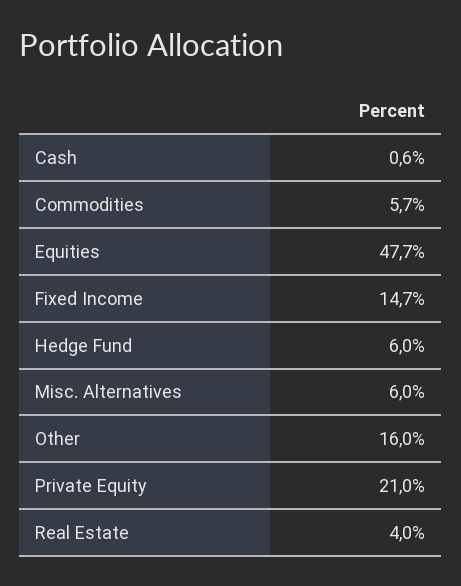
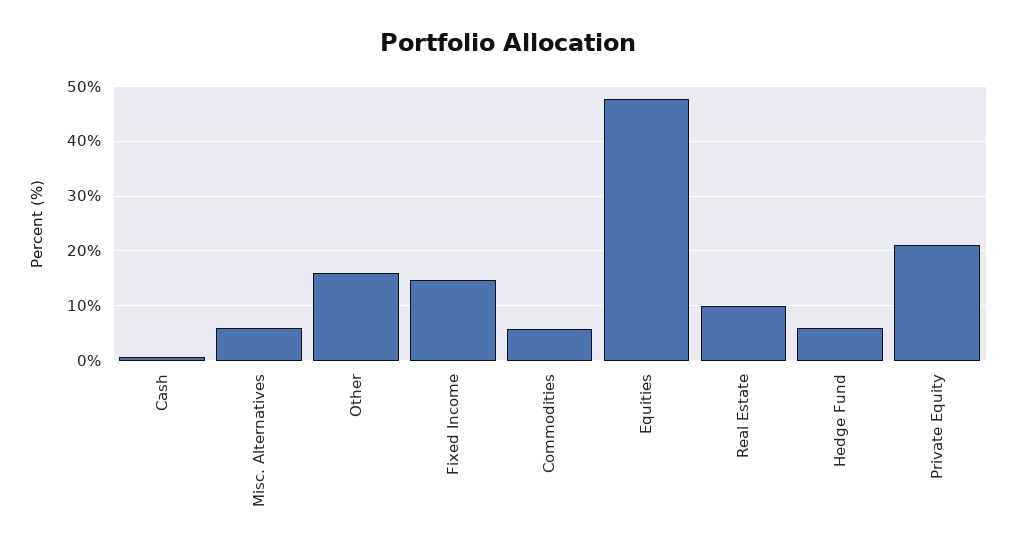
Real Estate: 4 -> 10

